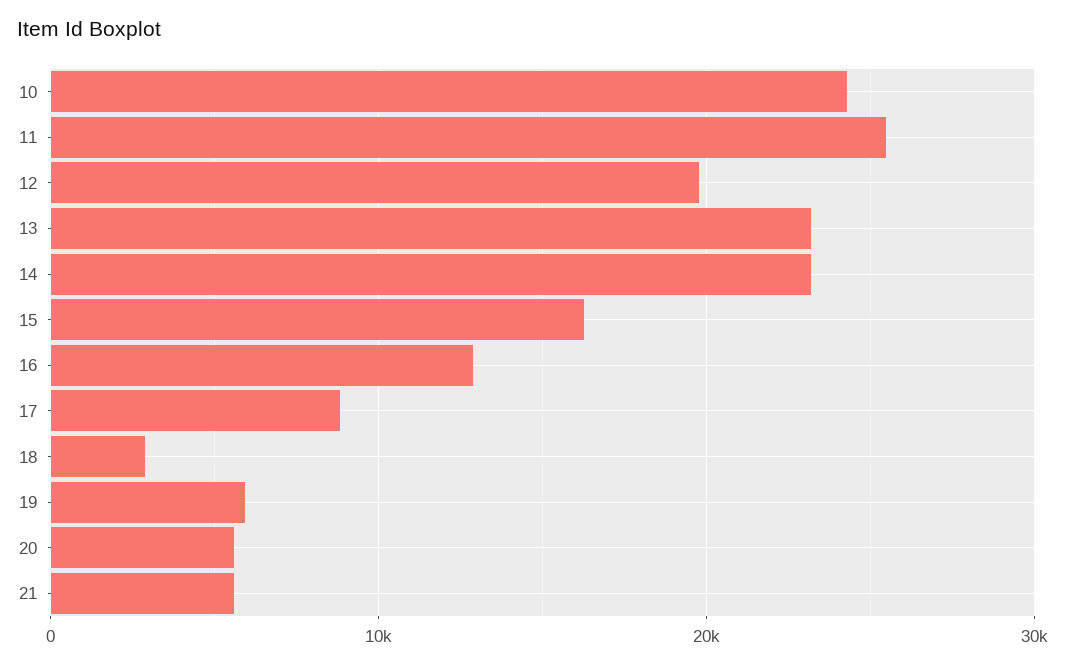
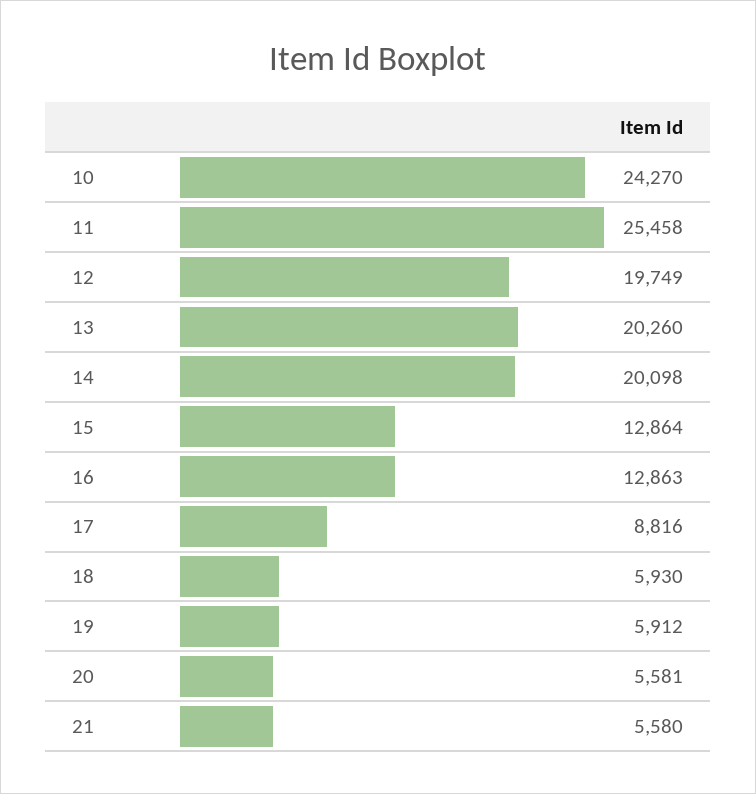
13: 23000 -> 20260
14: 23000 -> 20098
15: 16000 -> 12864
18: 3000 -> 5930

